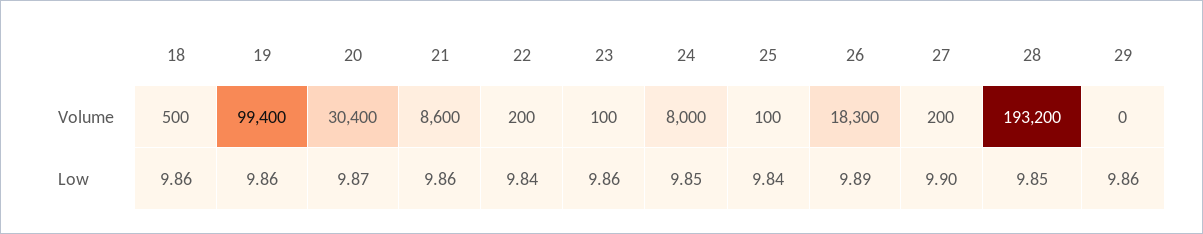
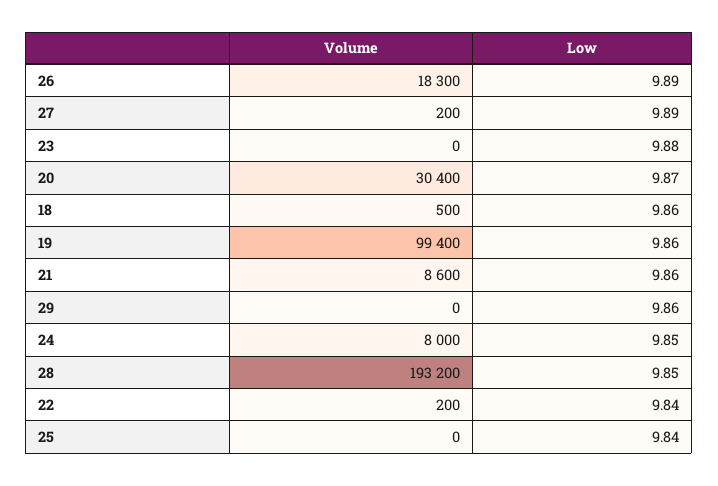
23, Volume: 100 -> 0
25, Volume: 100 -> 0
23, Low: 9.86 -> 9.88
27, Low: 9.9 -> 9.89

